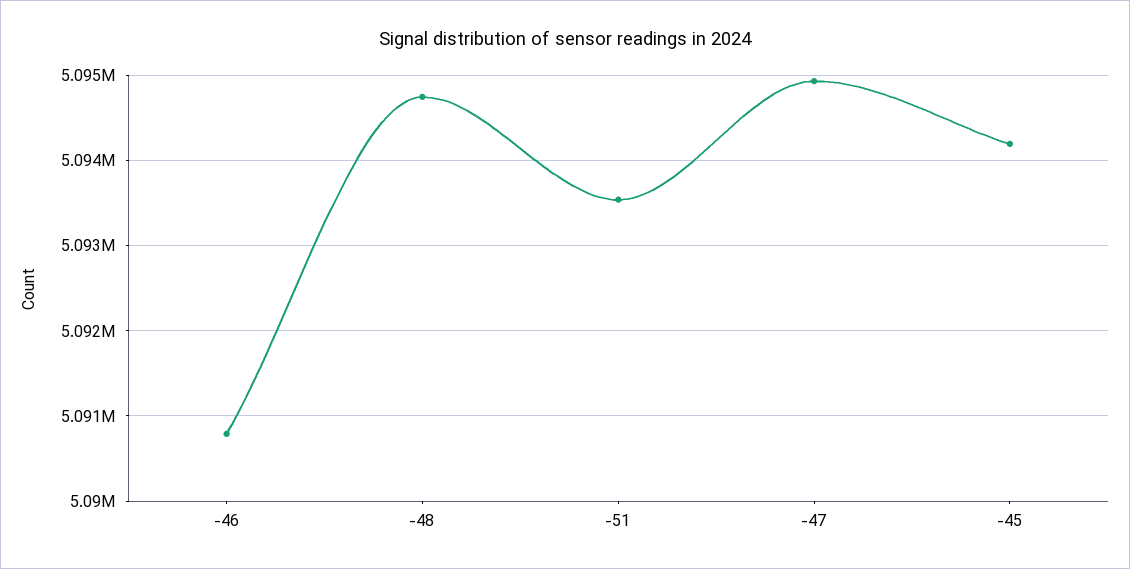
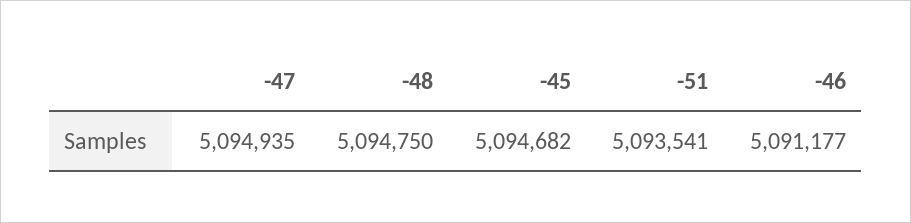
-46: 5090800 -> 5091177
-45: 5094200 -> 5094682

